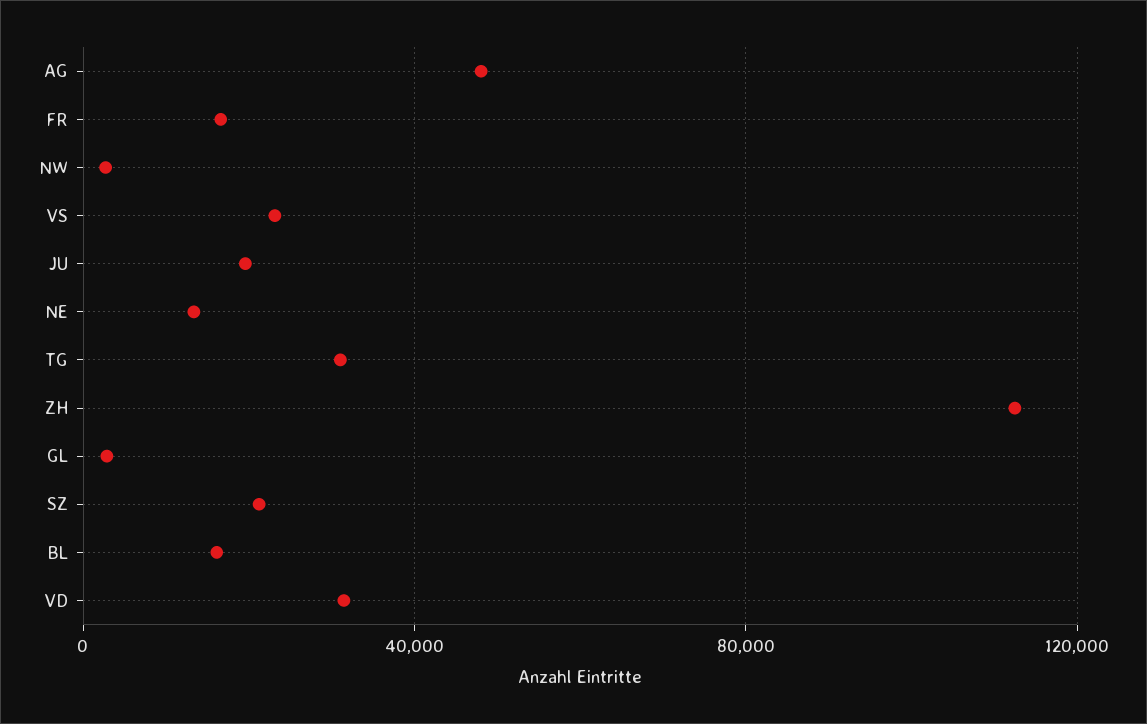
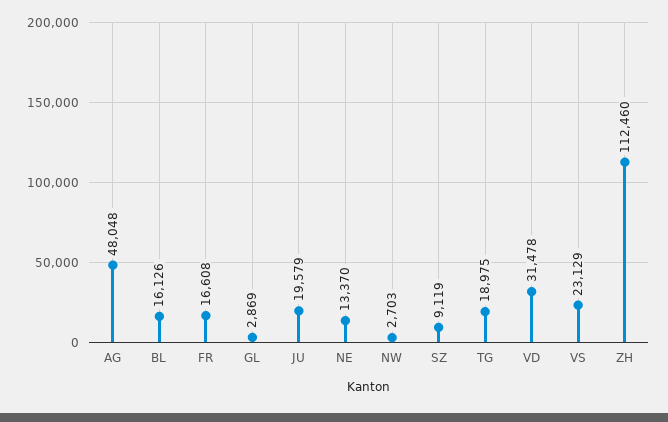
TG: 30000 -> 18975
SZ: 20000 -> 9119

